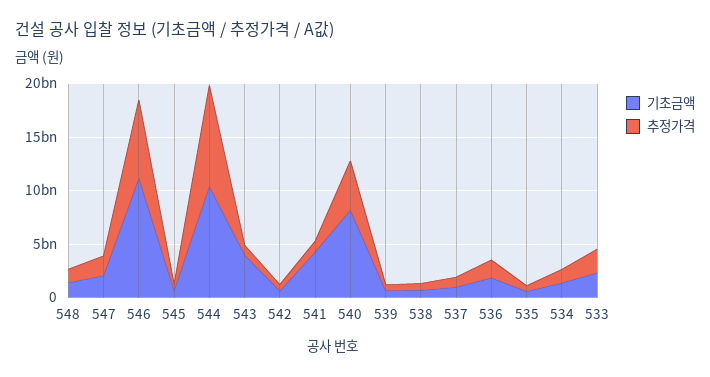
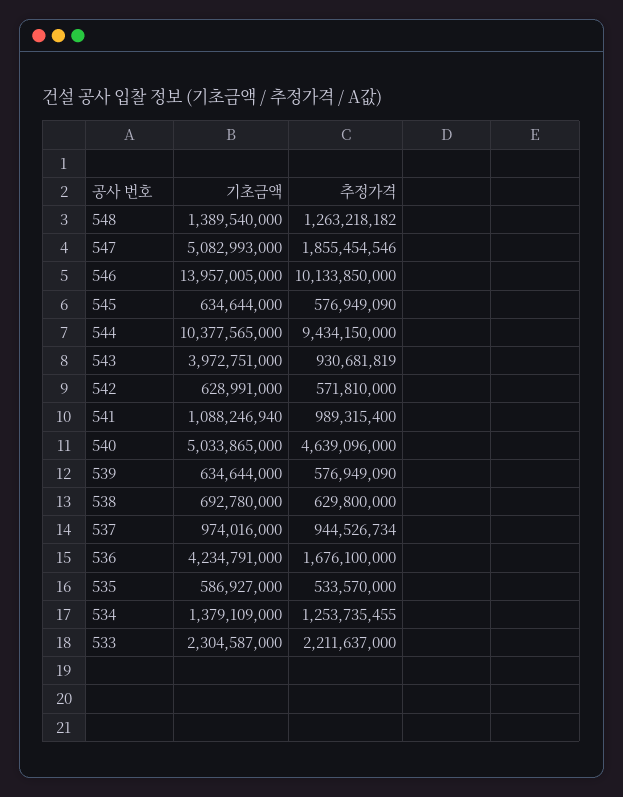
기초금액, 547: 2000000000 -> 5082993000
기초금액, 546: 11000000000 -> 13957005000
추정가격, 546: 7000000000 -> 10133850000
기초금액, 541: 4000000000 -> 1088246940
기초금액, 540: 8000000000 -> 5033865000
기초금액, 536: 2000000000 -> 4234791000

